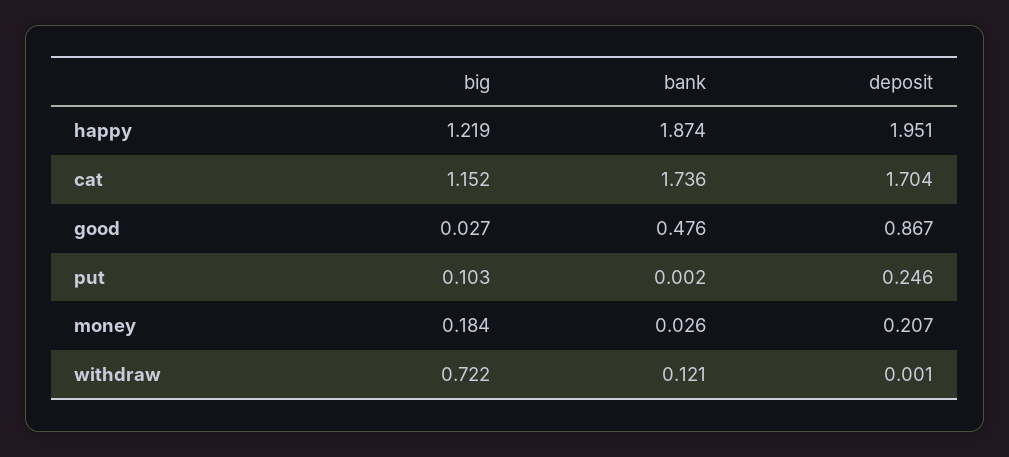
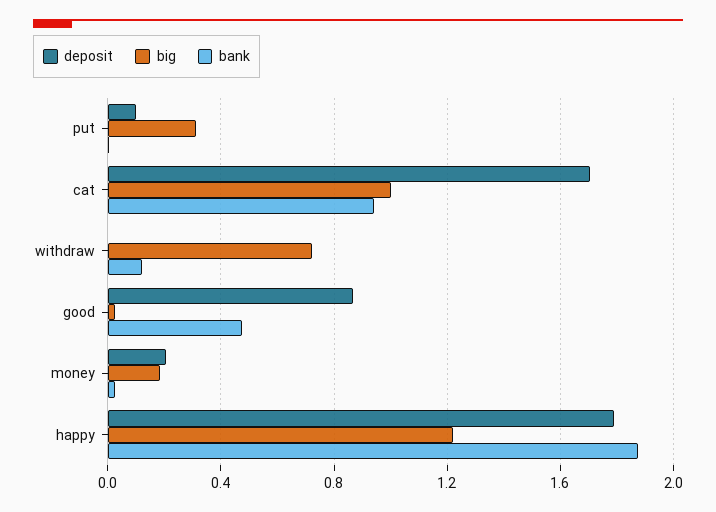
deposit, happy: 1.951 -> 1.8
big, cat: 1.152 -> 1
bank, cat: 1.736 -> 0.95
big, put: 0.103 -> 0.3
deposit, put: 0.246 -> 0.1

